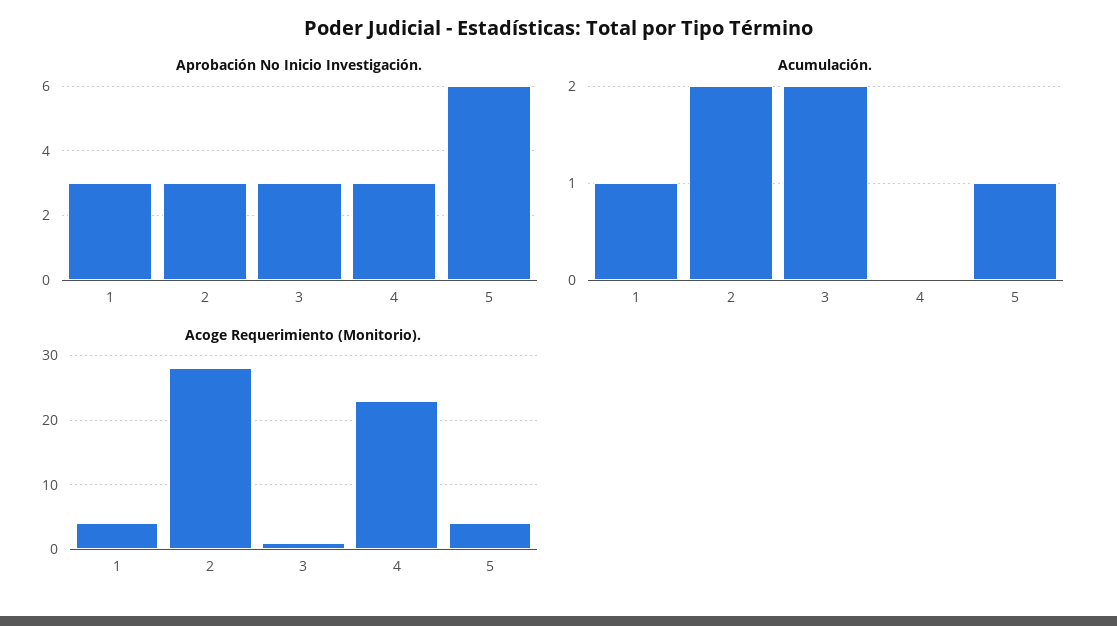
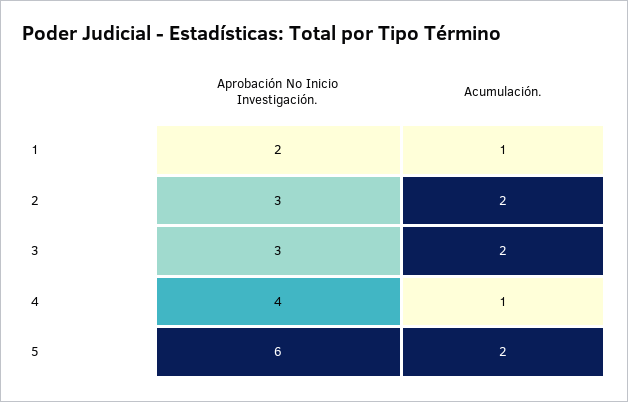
Aprobación No Inicio Investigación., 1: 3 -> 2
Aprobación No Inicio Investigación., 4: 3 -> 4
Acumulación., 4: 0 -> 1
Acumulación., 5: 1 -> 2
Acoge Requerimiento (Monitorio)., 1: 4 -> none
Acoge Requerimiento (Monitorio)., 2: 28 -> none
Acoge Requerimiento (Monitorio)., 3: 1 -> none
Acoge Requerimiento (Monitorio)., 4: 23 -> none
Acoge Requerimiento (Monitorio)., 5: 4 -> none

